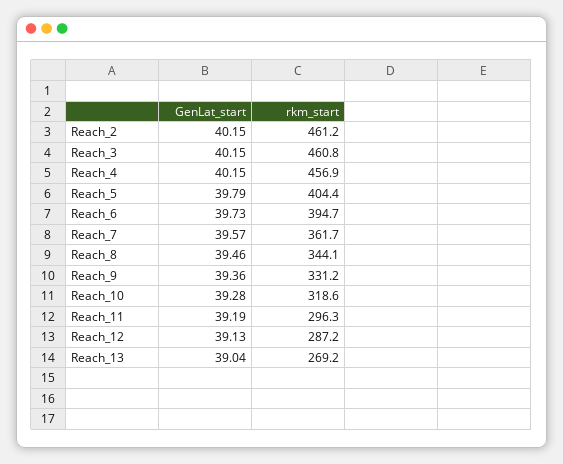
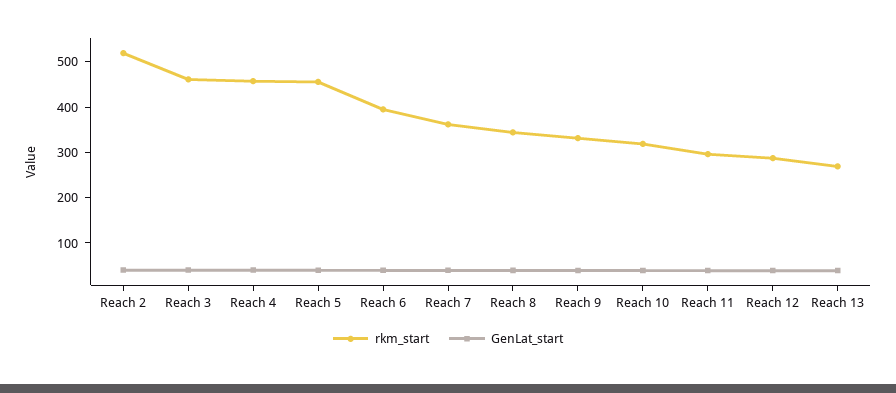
rkm_start, Reach_2: 461.2 -> 520
rkm_start, Reach_5: 404.4 -> 460

